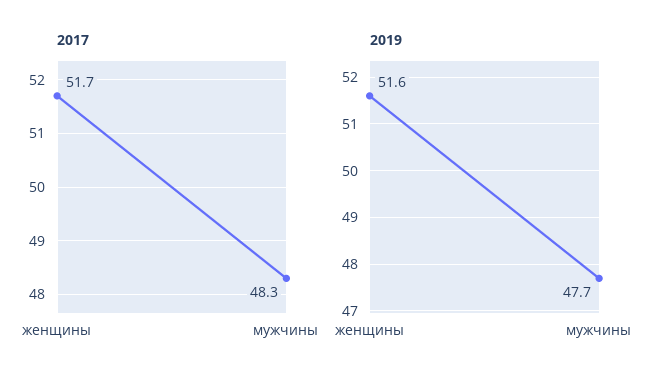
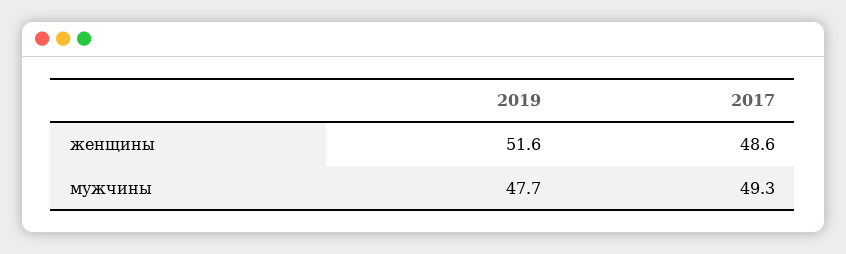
2017, женщины: 51.7 -> 48.6
2017, мужчины: 48.3 -> 49.3

